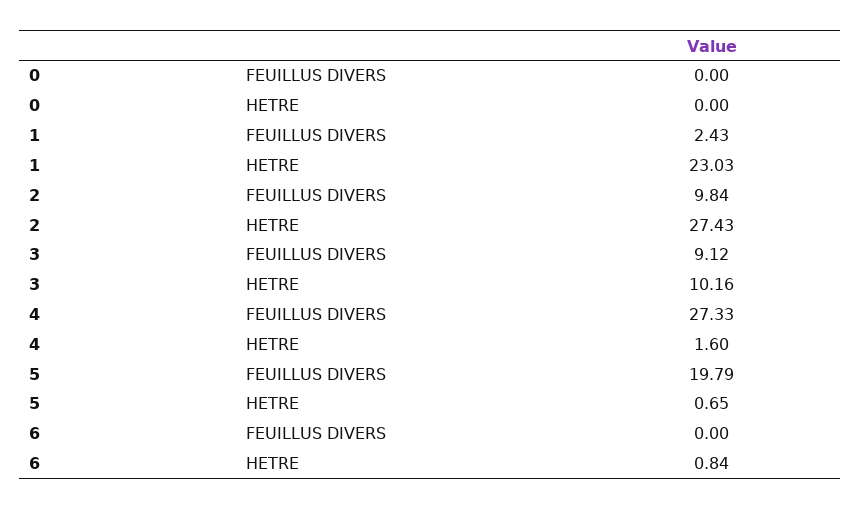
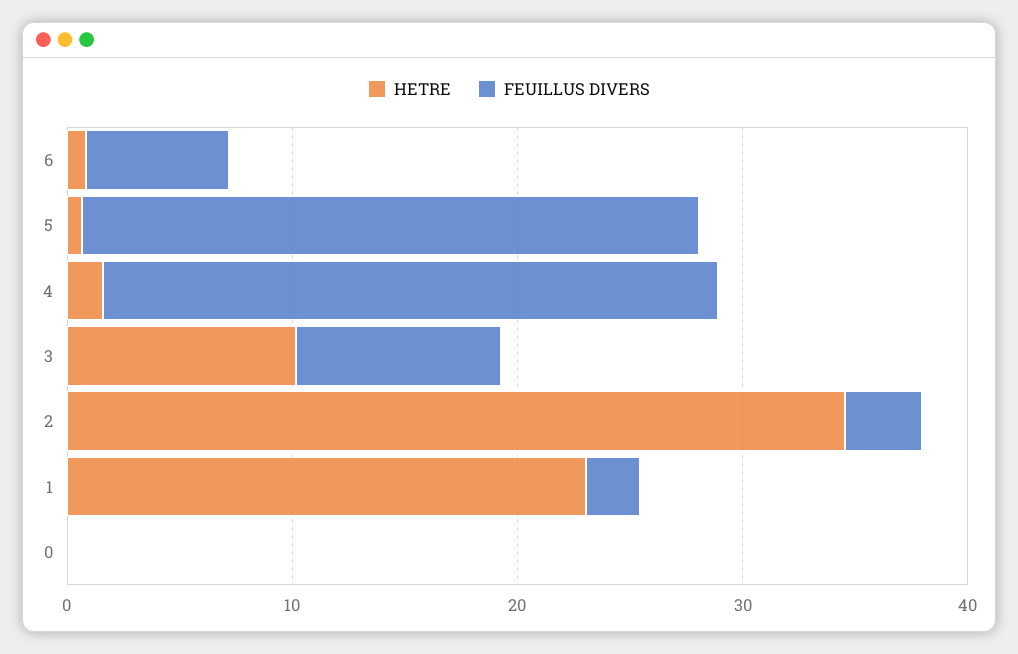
FEUILLUS DIVERS, 2: 9.84 -> 4
HETRE, 2: 27.43 -> 34
FEUILLUS DIVERS, 5: 19.79 -> 28
FEUILLUS DIVERS, 6: 0 -> 6

